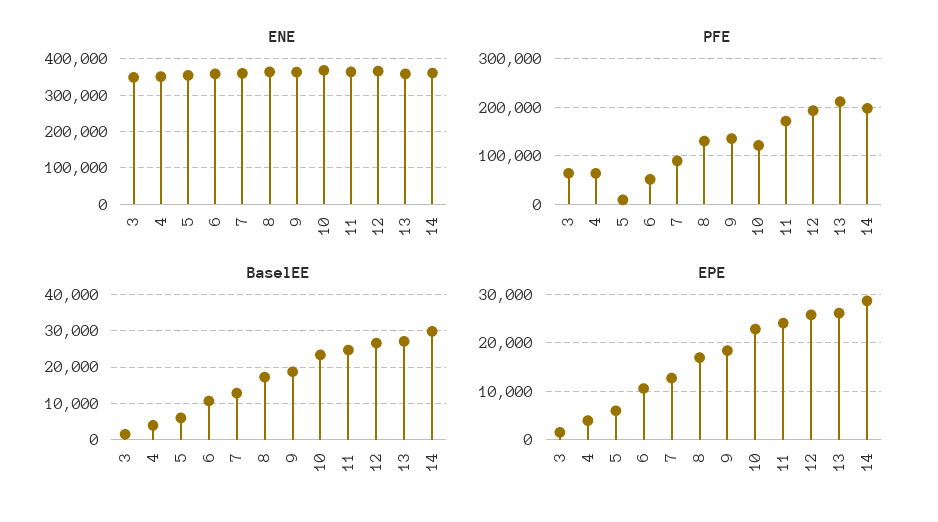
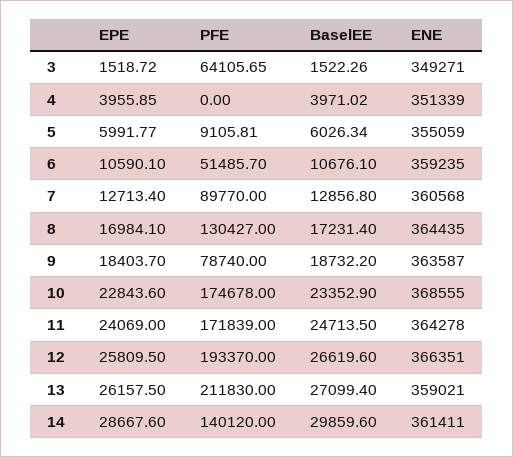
PFE, 4: 60000 -> 0
PFE, 9: 140000 -> 78740
PFE, 10: 120000 -> 174678
PFE, 14: 200000 -> 140120

